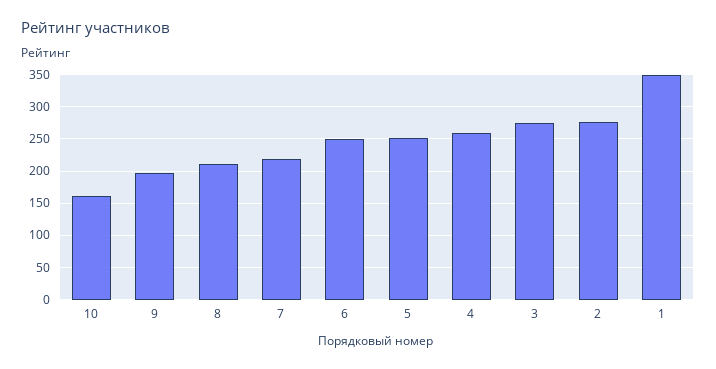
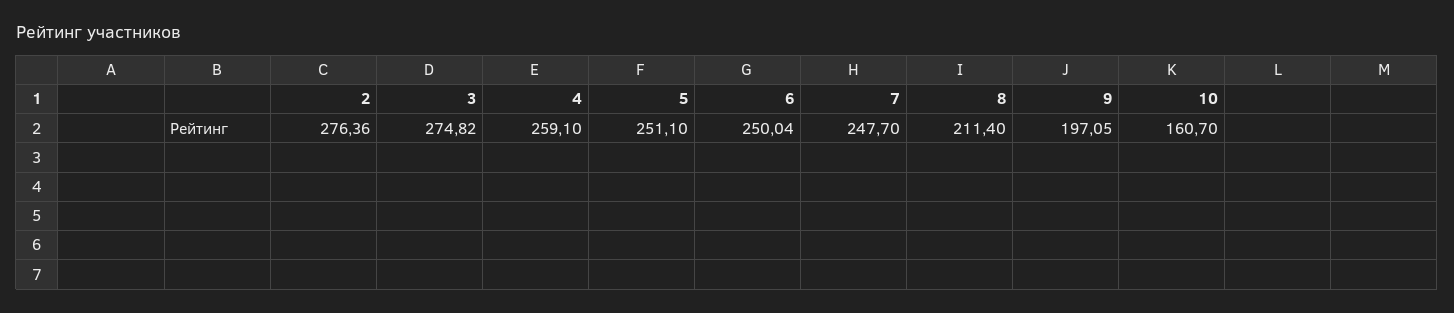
7: 220 -> 247.7
1: 350 -> none

